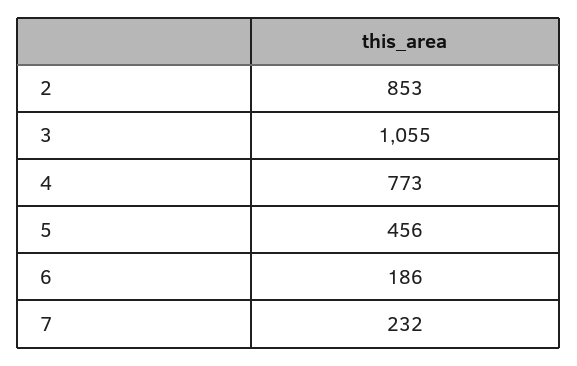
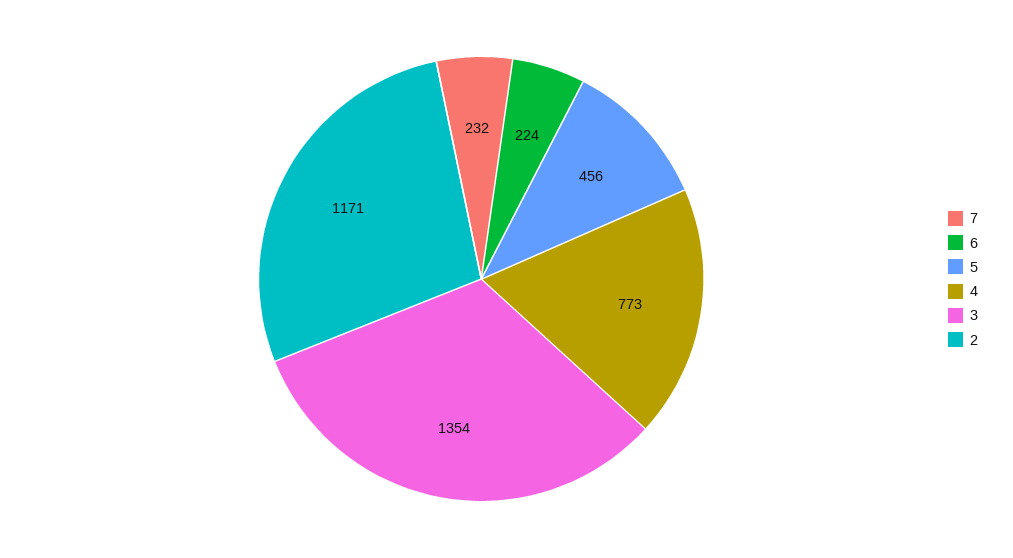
2: 853 -> 1171
3: 1055 -> 1354
6: 186 -> 224

